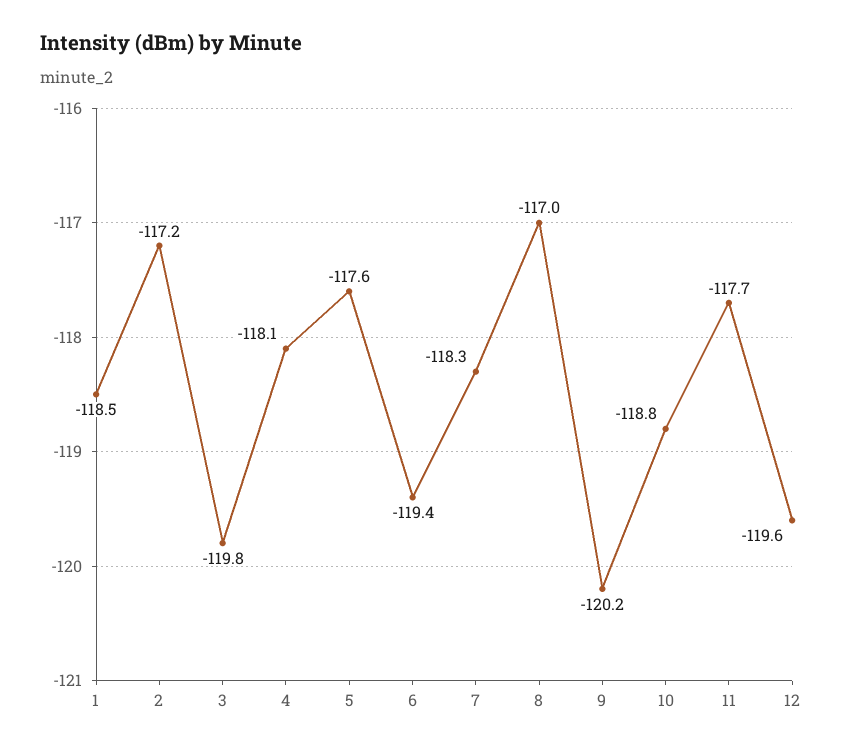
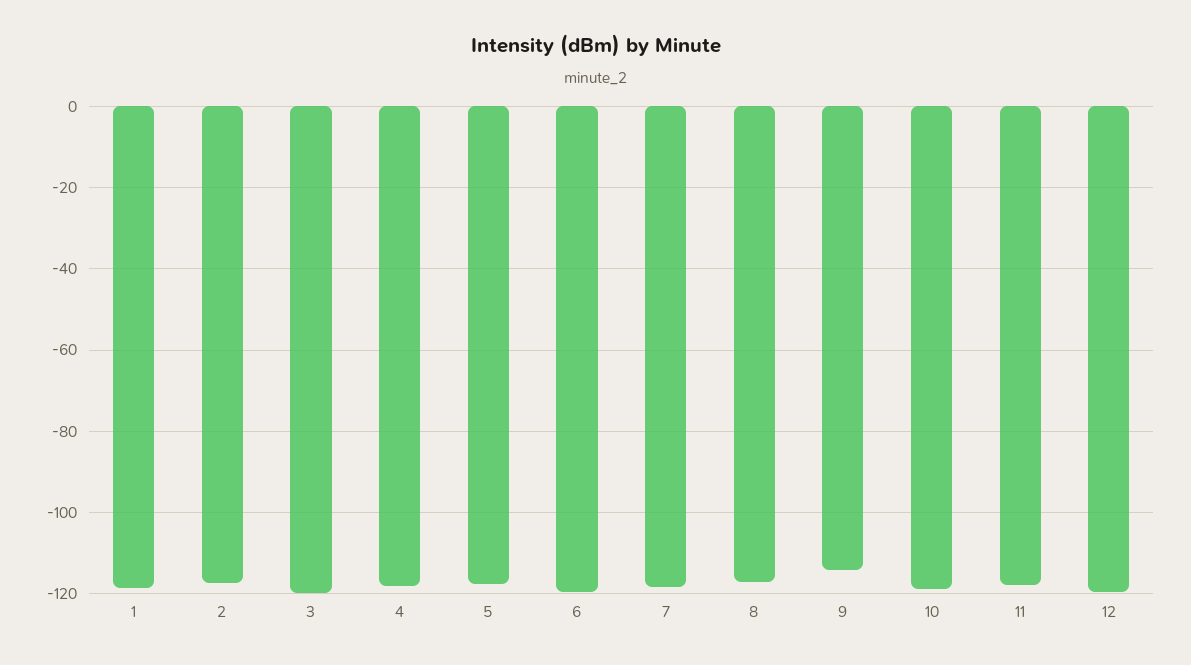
9: -120.2 -> -114

